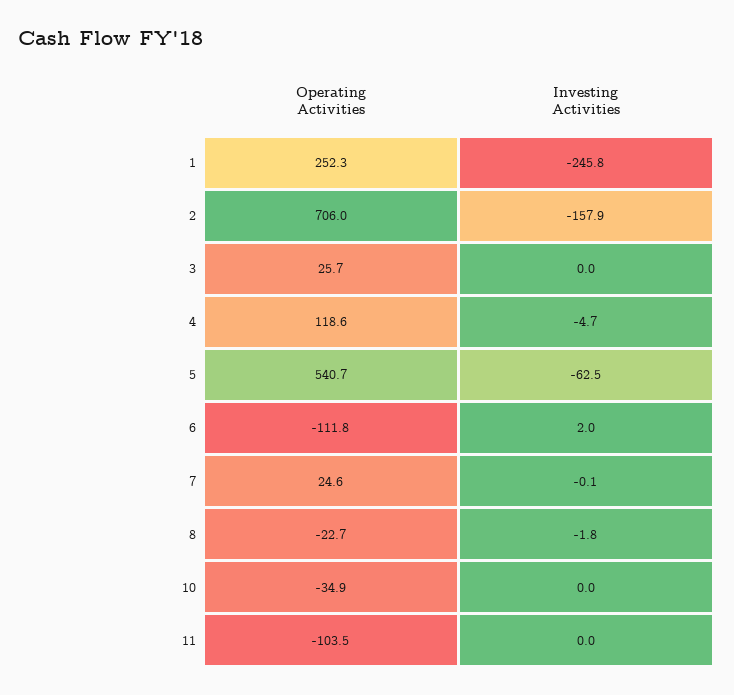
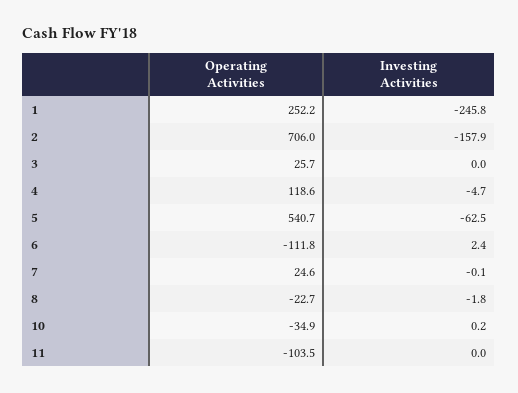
Operating Activities, 1: 252.3 -> 252.2
Investing Activities, 6: 2 -> 2.4
Investing Activities, 10: 0 -> 0.2

